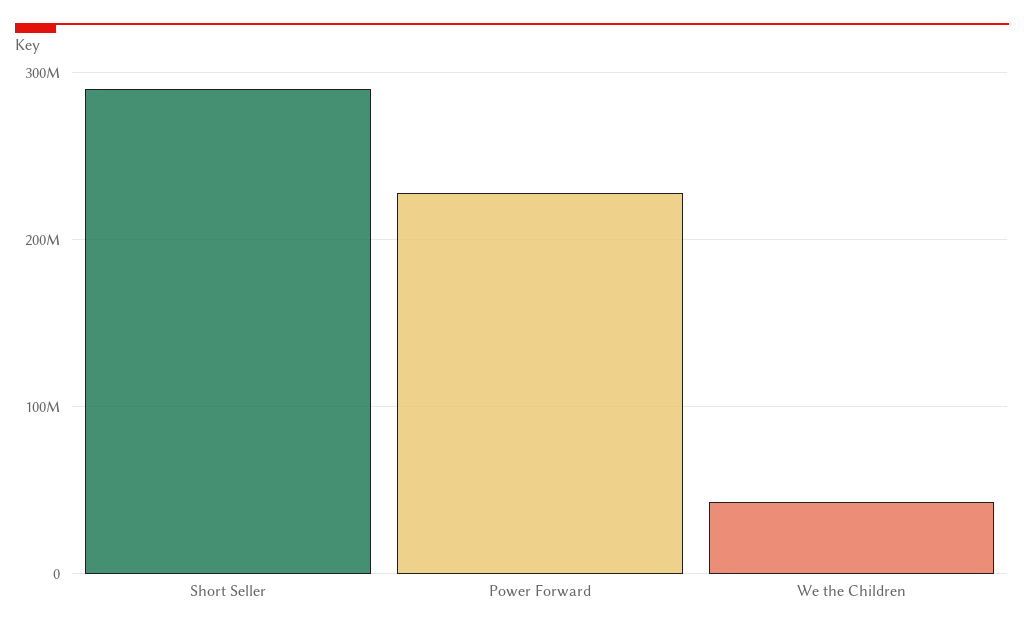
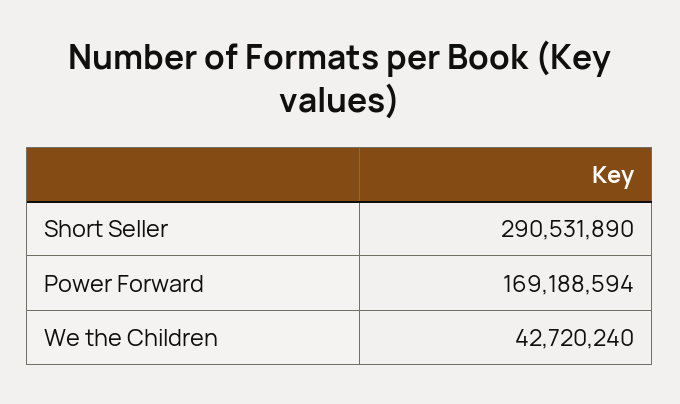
Power Forward: 230000000 -> 169188594

